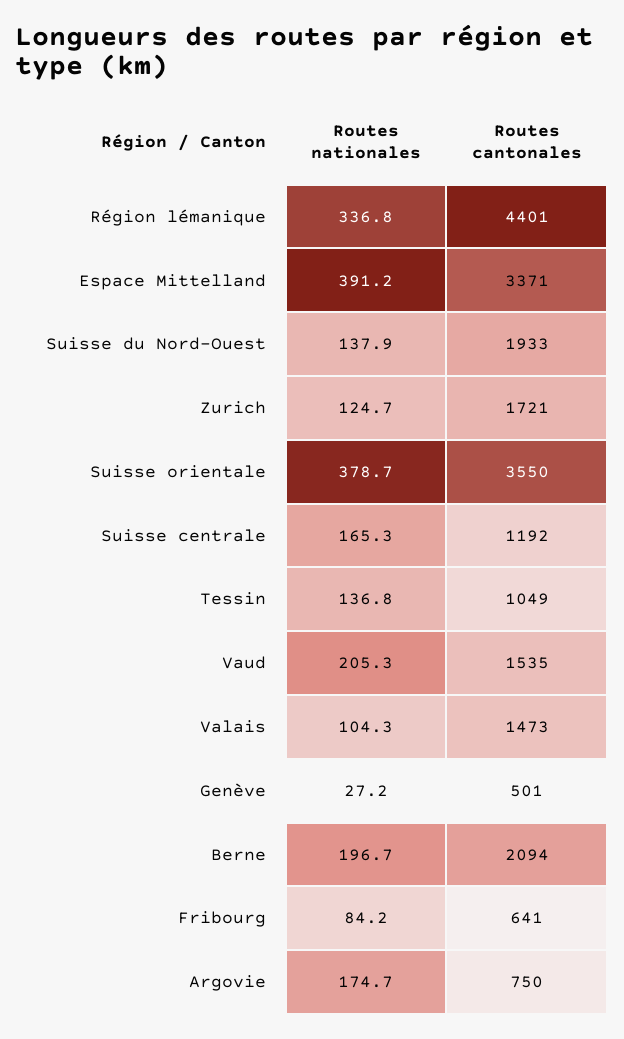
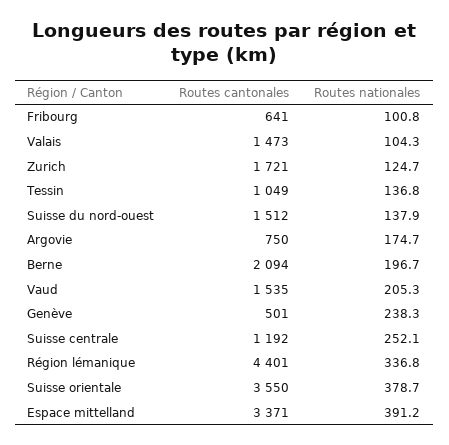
Routes cantonales, Suisse du Nord-Ouest: 1933 -> 1512
Routes nationales, Suisse centrale: 165.3 -> 252.1
Routes nationales, Genève: 27.2 -> 238.3
Routes nationales, Fribourg: 84.2 -> 100.8

